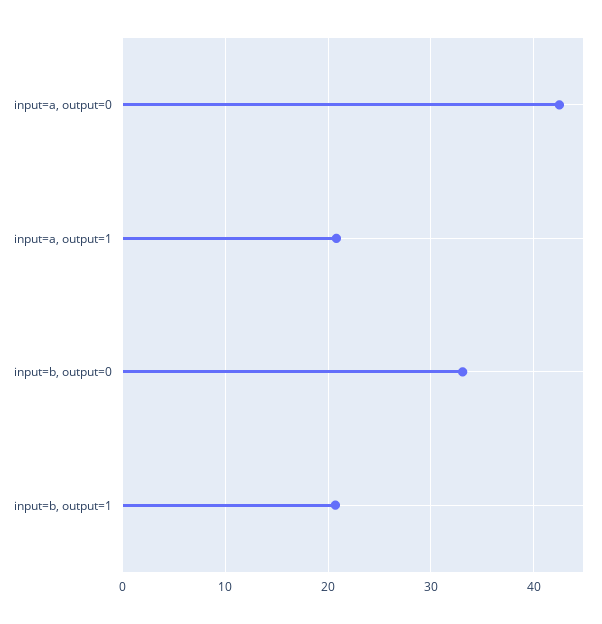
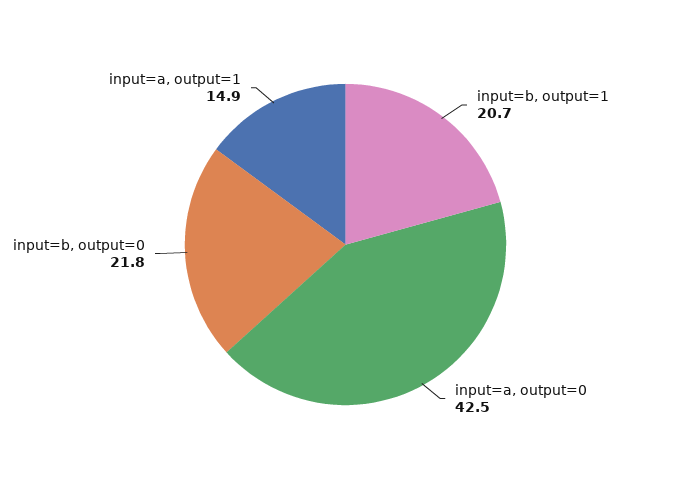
input=a, output=1: 21 -> 14.9
input=b, output=0: 33 -> 21.8

